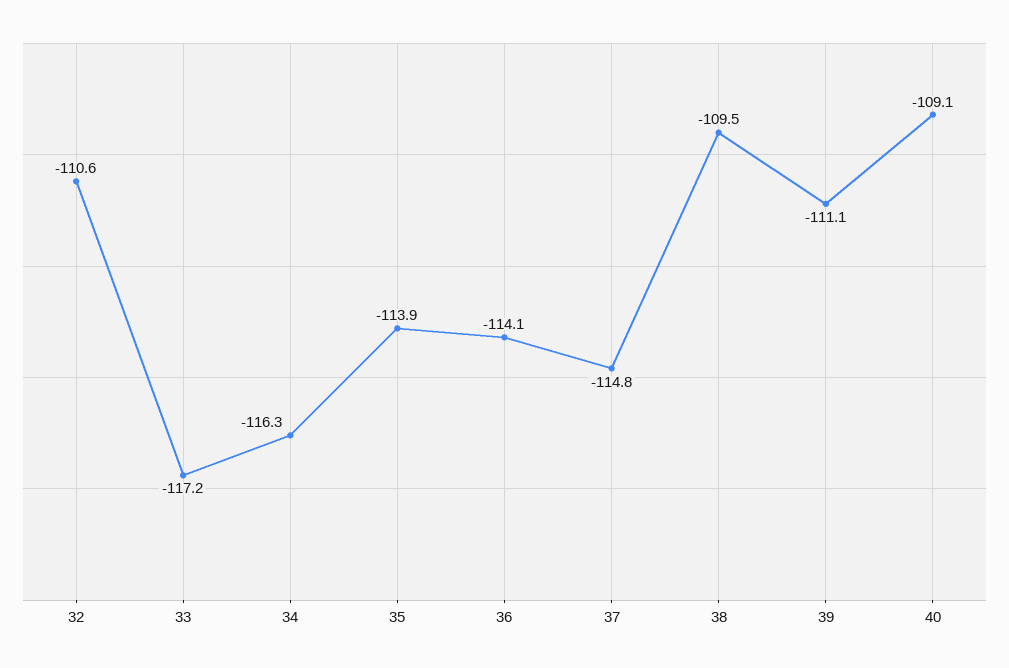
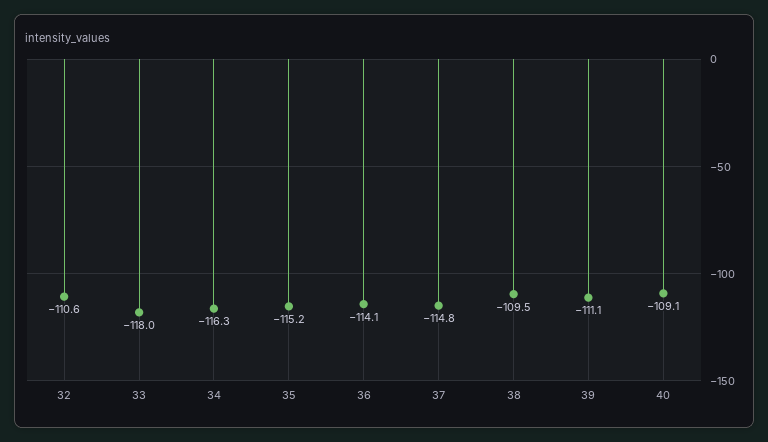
33: -117.2 -> -118
35: -113.9 -> -115.2

